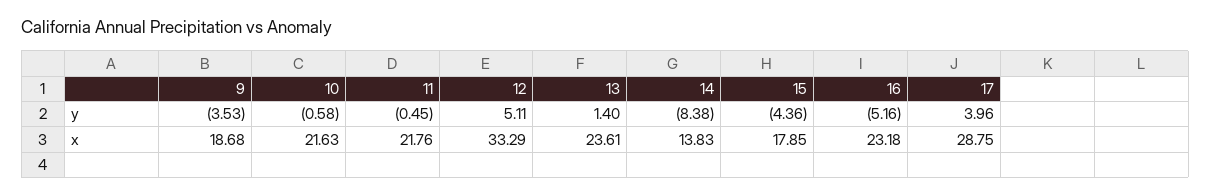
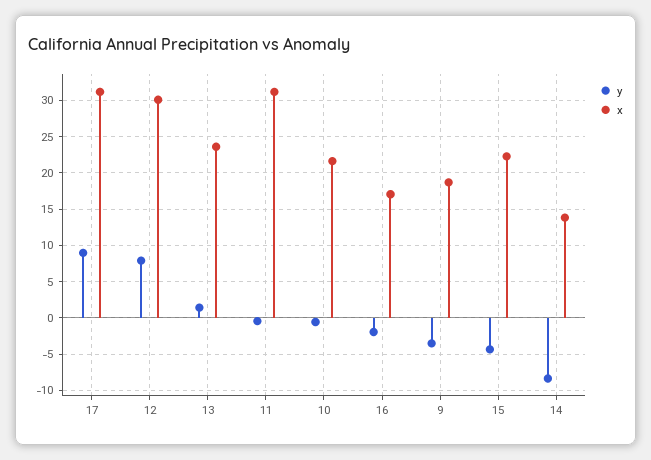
y, 12: 5.11 -> 8
y, 16: -5.16 -> -2
y, 17: 3.96 -> 9
x, 11: 21.76 -> 31
x, 12: 33.29 -> 30
x, 15: 17.85 -> 22
x, 16: 23.18 -> 17
x, 17: 28.75 -> 31

